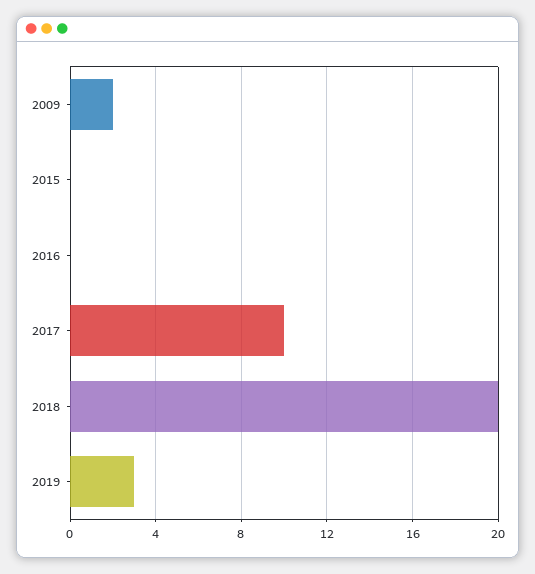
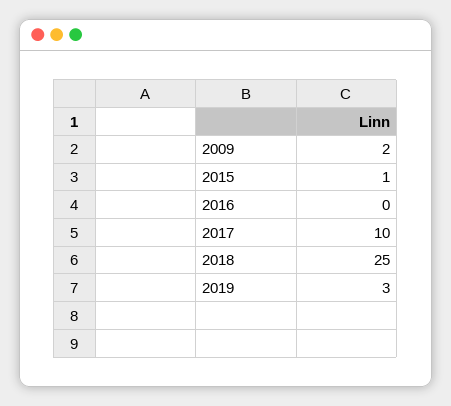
2015: 0 -> 1
2018: 20 -> 25

